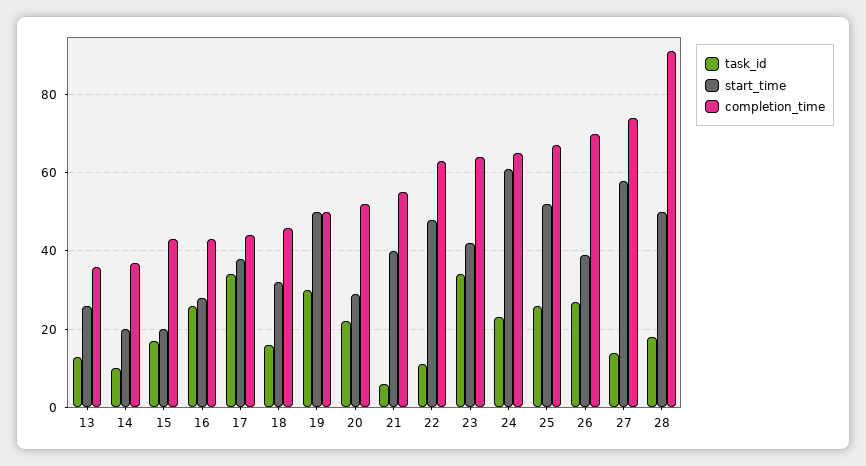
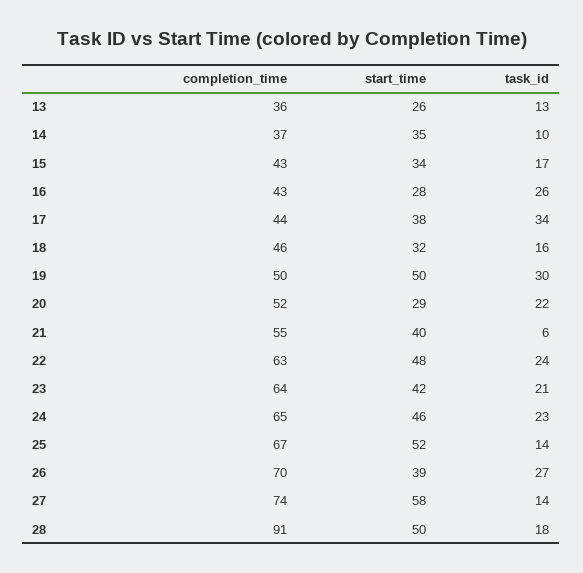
start_time, 14: 20 -> 35
start_time, 15: 20 -> 34
task_id, 22: 10 -> 24
task_id, 23: 35 -> 21
start_time, 24: 60 -> 46
task_id, 25: 25 -> 14

